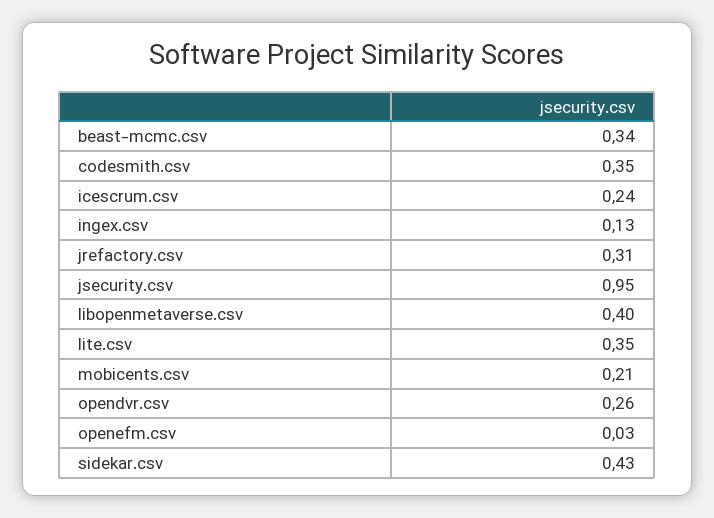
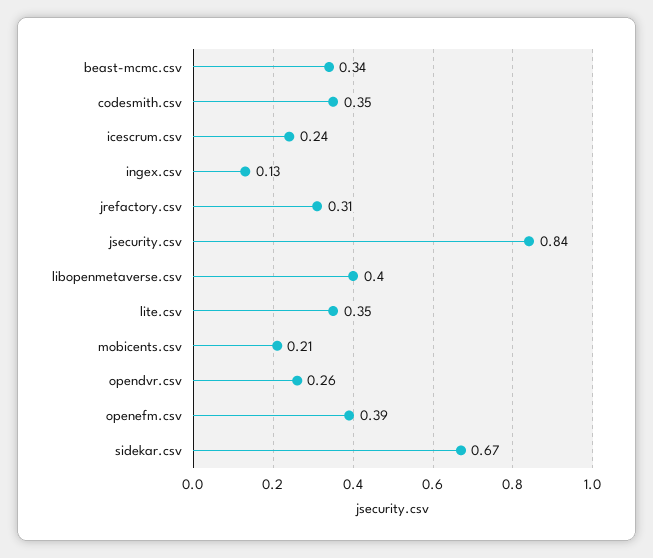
jsecurity.csv: 0.95 -> 0.84
openefm.csv: 0.03 -> 0.39
sidekar.csv: 0.43 -> 0.67

